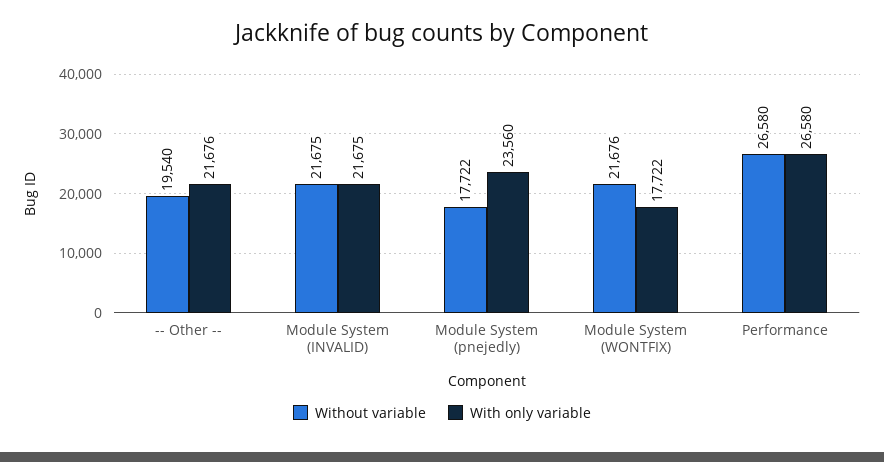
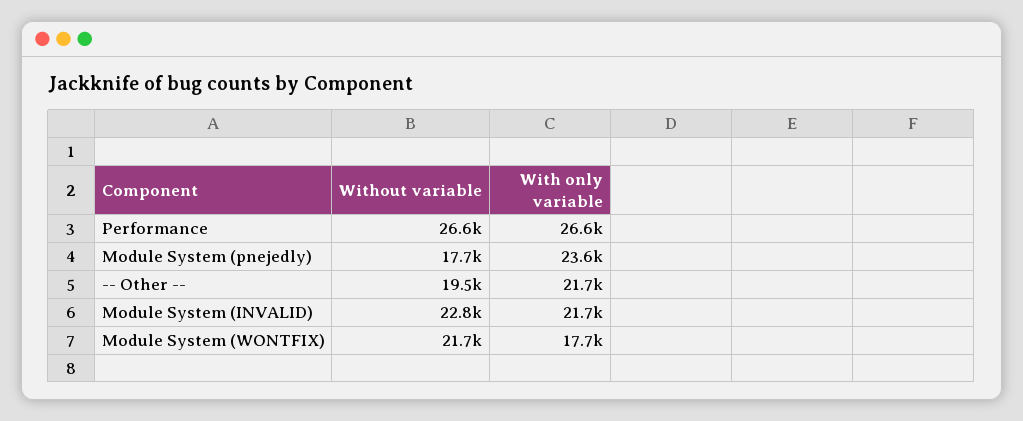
Without variable, Module System (INVALID): 21675 -> 22800

